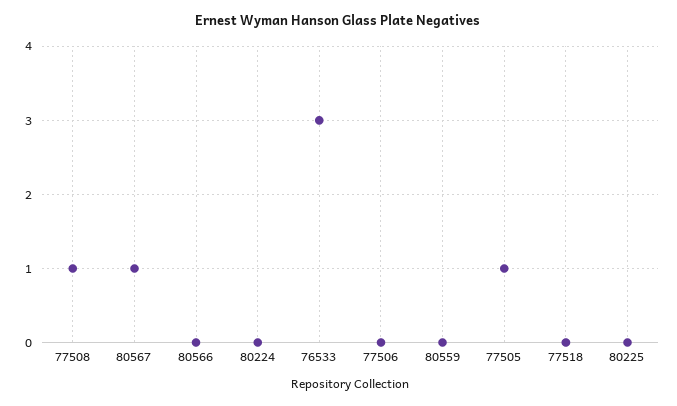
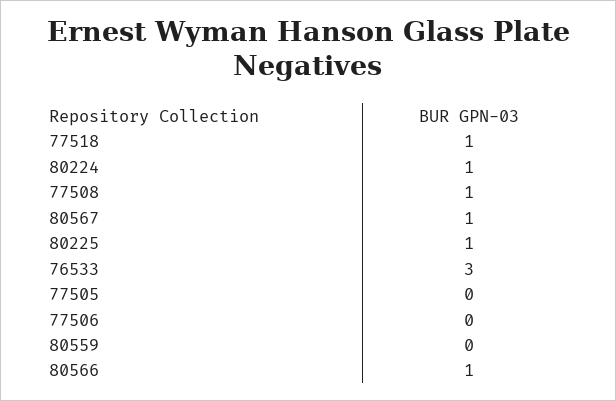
80566: 0 -> 1
80224: 0 -> 1
77505: 1 -> 0
77518: 0 -> 1
80225: 0 -> 1

